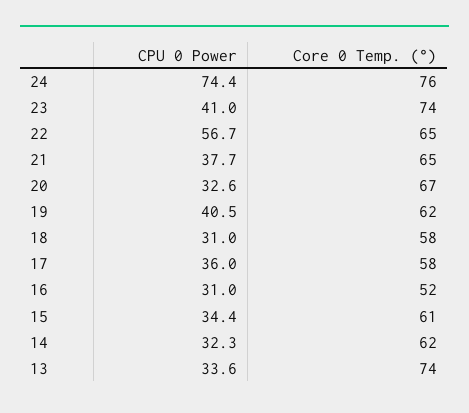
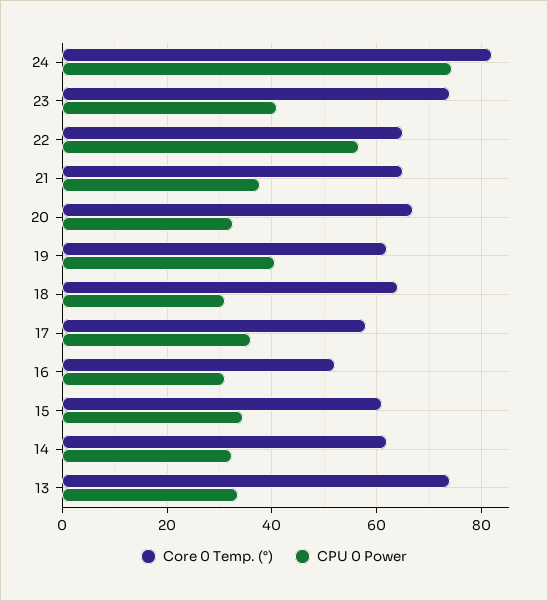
Core 0 Temp. (°), 24: 76 -> 82
Core 0 Temp. (°), 18: 58 -> 64

